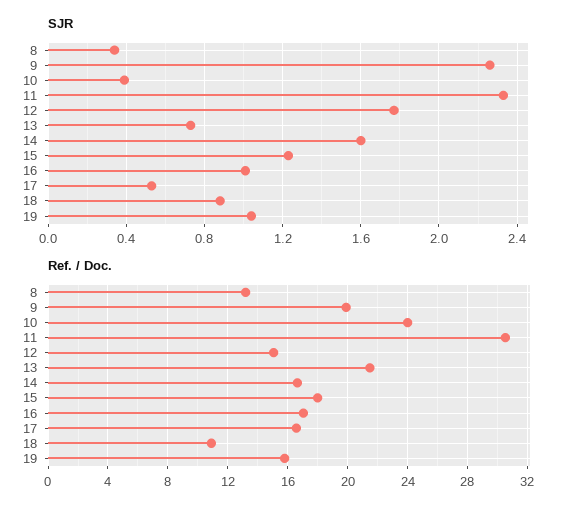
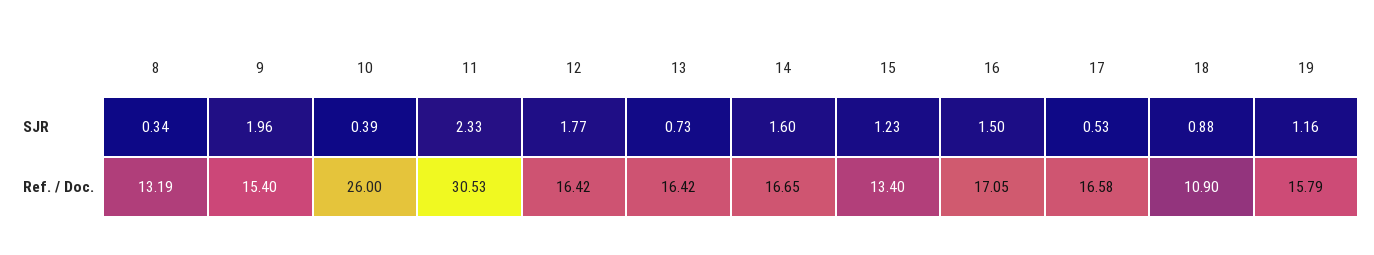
SJR, 9: 2.25 -> 1.96
SJR, 16: 1 -> 1.5
SJR, 19: 1.05 -> 1.16
Ref. / Doc., 9: 20 -> 15.4
Ref. / Doc., 10: 24 -> 26
Ref. / Doc., 12: 15 -> 16.42
Ref. / Doc., 13: 21.5 -> 16.42
Ref. / Doc., 15: 18 -> 13.4

